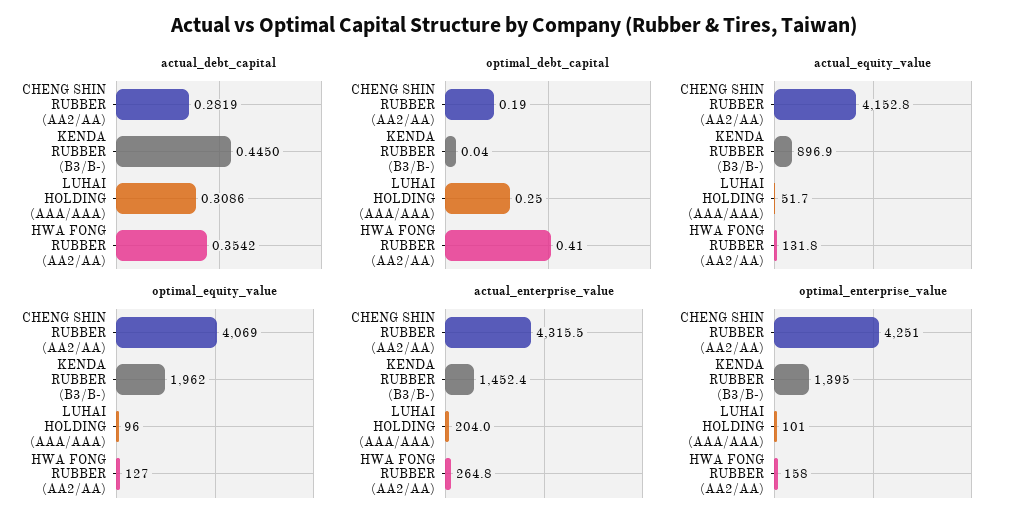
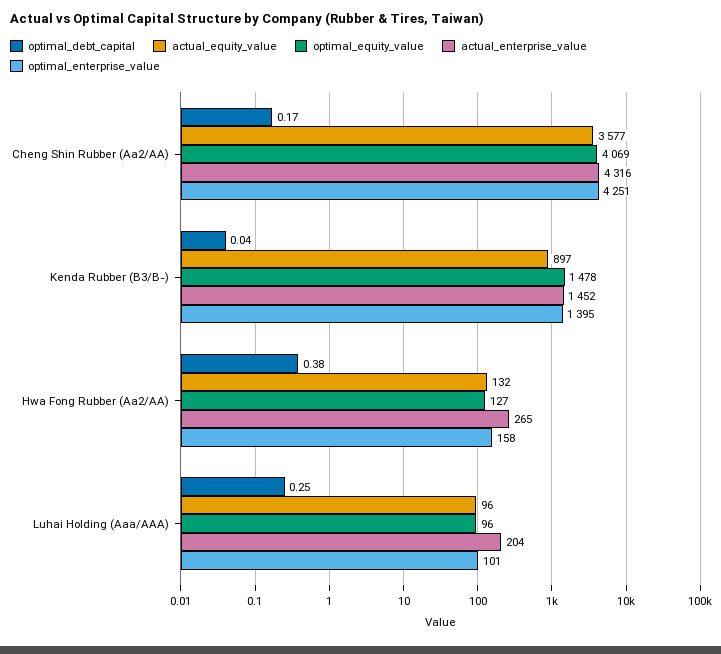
actual_debt_capital, CHENG SHIN RUBBER (AA2/AA): 0.2819 -> none
actual_debt_capital, KENDA RUBBER (B3/B-): 0.445 -> none
actual_debt_capital, LUHAI HOLDING (AAA/AAA): 0.3086 -> none
actual_debt_capital, HWA FONG RUBBER (AA2/AA): 0.3542 -> none
optimal_debt_capital, CHENG SHIN RUBBER (AA2/AA): 0.19 -> 0.17
optimal_debt_capital, HWA FONG RUBBER (AA2/AA): 0.41 -> 0.38
actual_equity_value, CHENG SHIN RUBBER (AA2/AA): 4152.8 -> 3577
actual_equity_value, LUHAI HOLDING (AAA/AAA): 51.7 -> 96
optimal_equity_value, KENDA RUBBER (B3/B-): 1962 -> 1478

